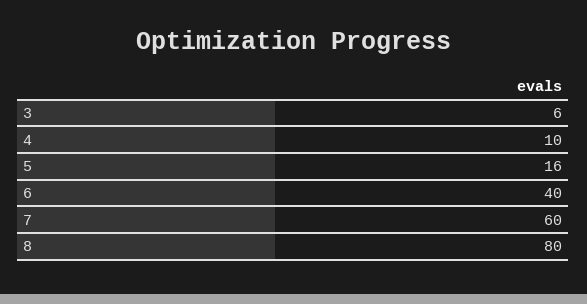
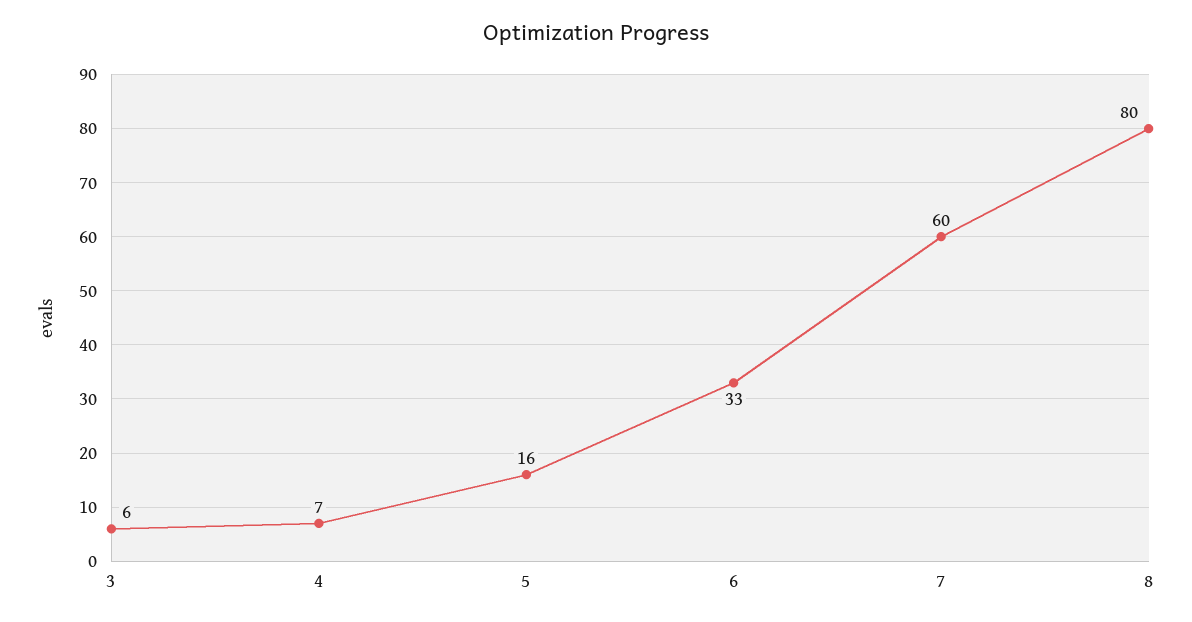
4: 10 -> 7
6: 40 -> 33

